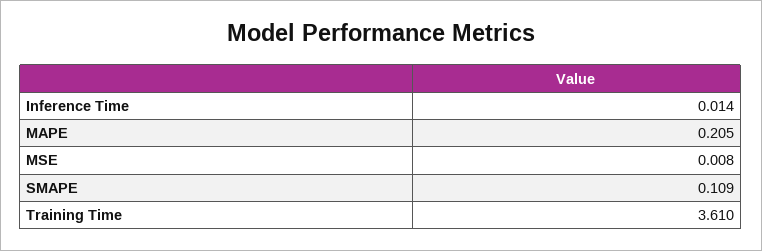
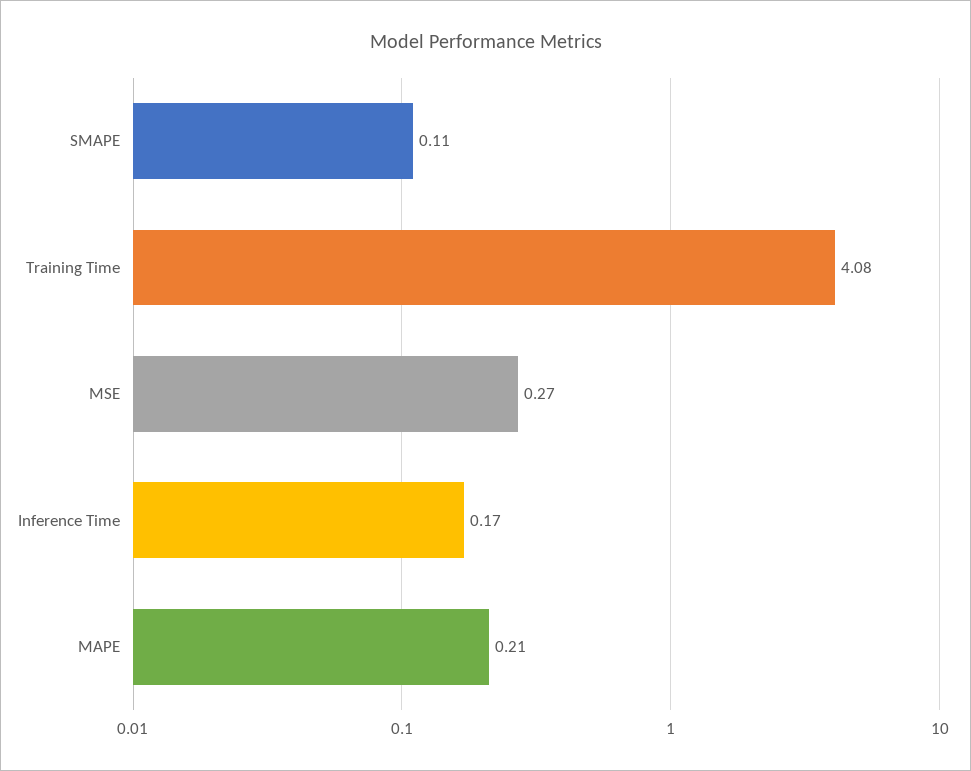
Inference Time: 0.014 -> 0.17
MSE: 0.008 -> 0.27
Training Time: 3.61 -> 4.08

